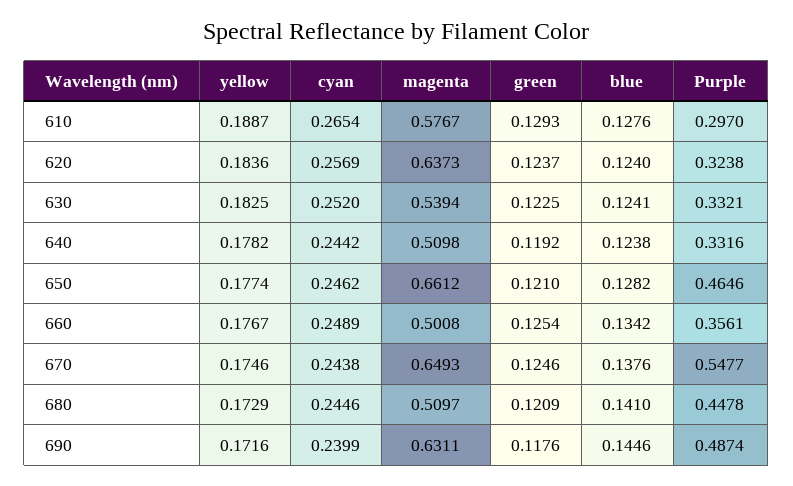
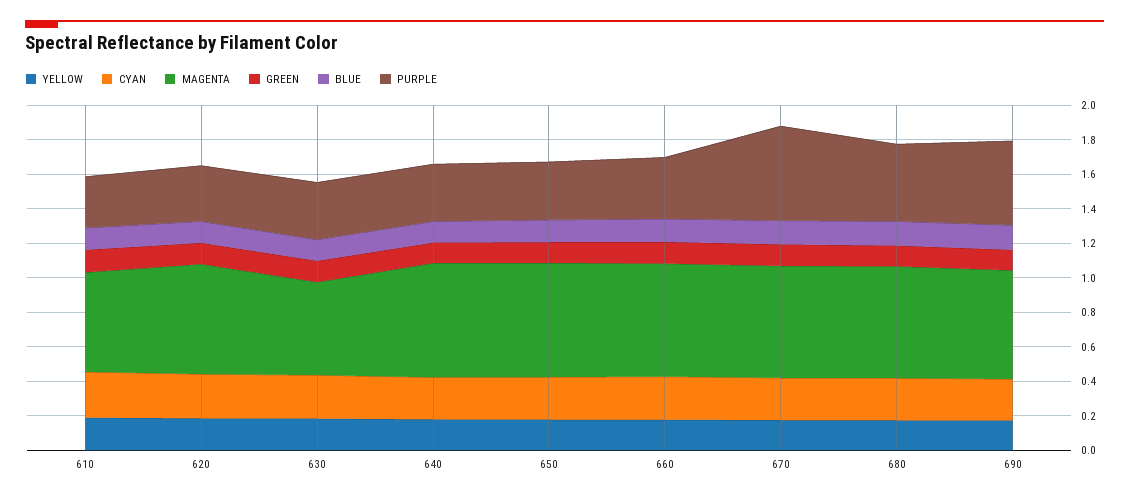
magenta, 640: 0.5098 -> 0.65
Purple, 650: 0.4646 -> 0.35
magenta, 660: 0.5008 -> 0.65
magenta, 680: 0.5097 -> 0.65

